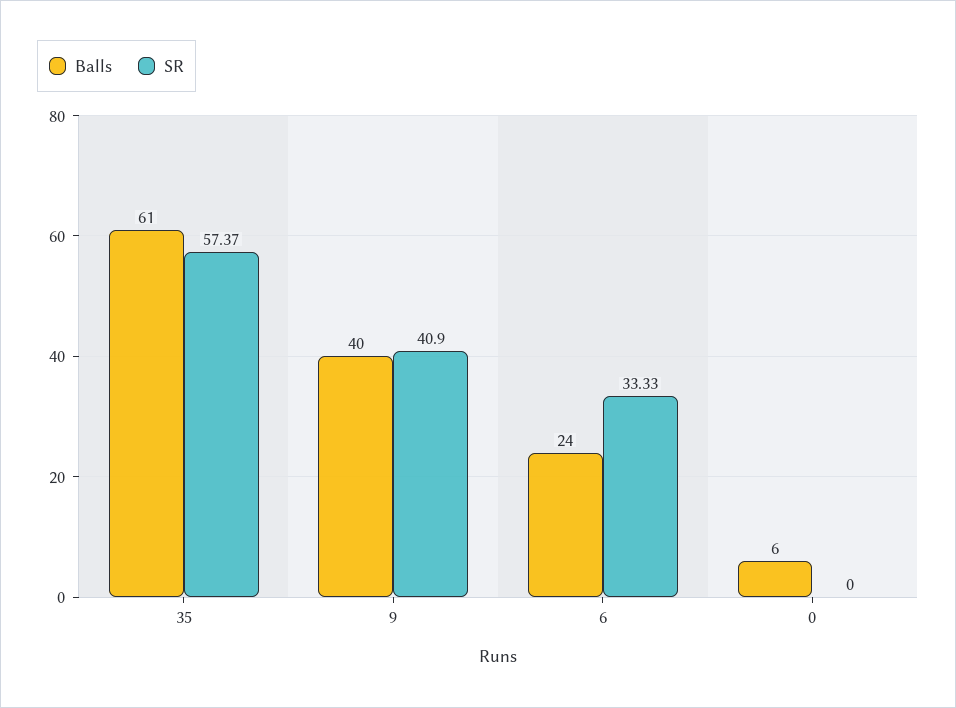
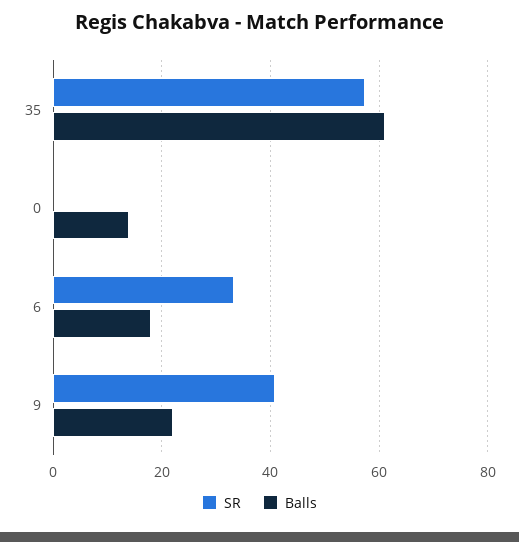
Balls, 9: 40 -> 22
Balls, 6: 24 -> 18
Balls, 0: 6 -> 14

